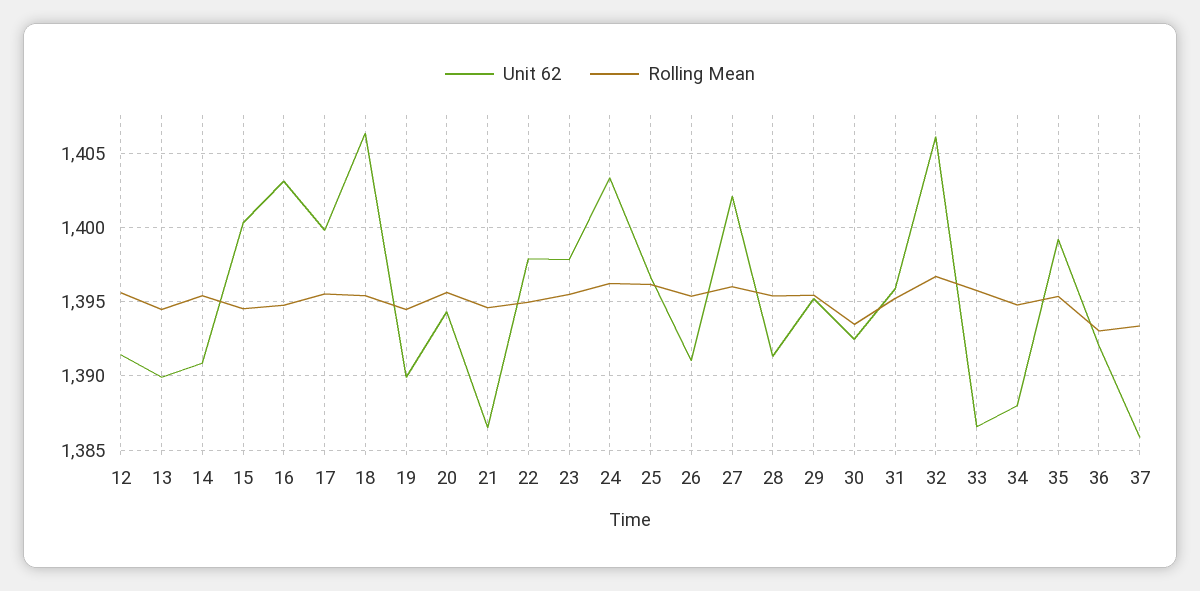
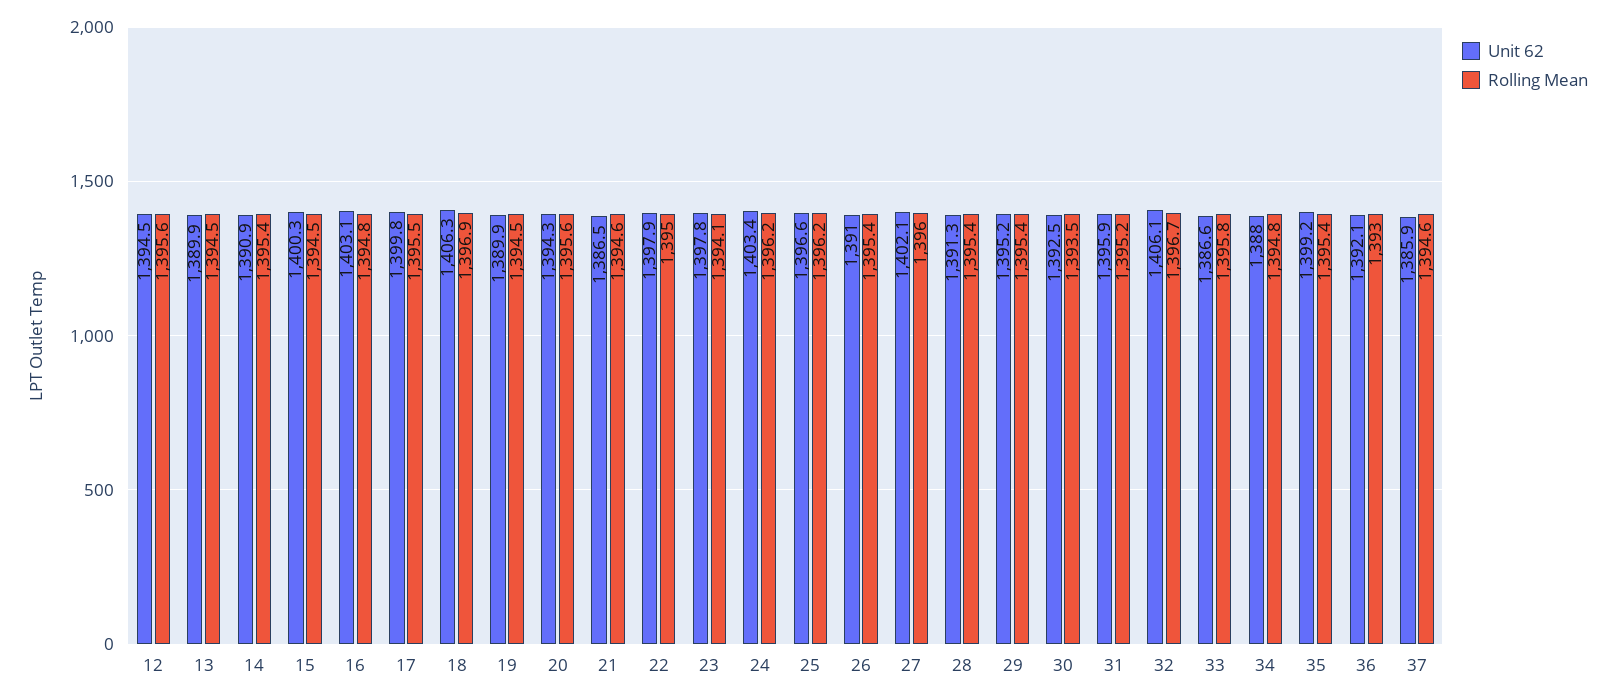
Unit 62, 12: 1391.5 -> 1394.5
Rolling Mean, 18: 1395.5 -> 1396.9
Rolling Mean, 23: 1395.5 -> 1394.1
Rolling Mean, 37: 1393.5 -> 1394.6

